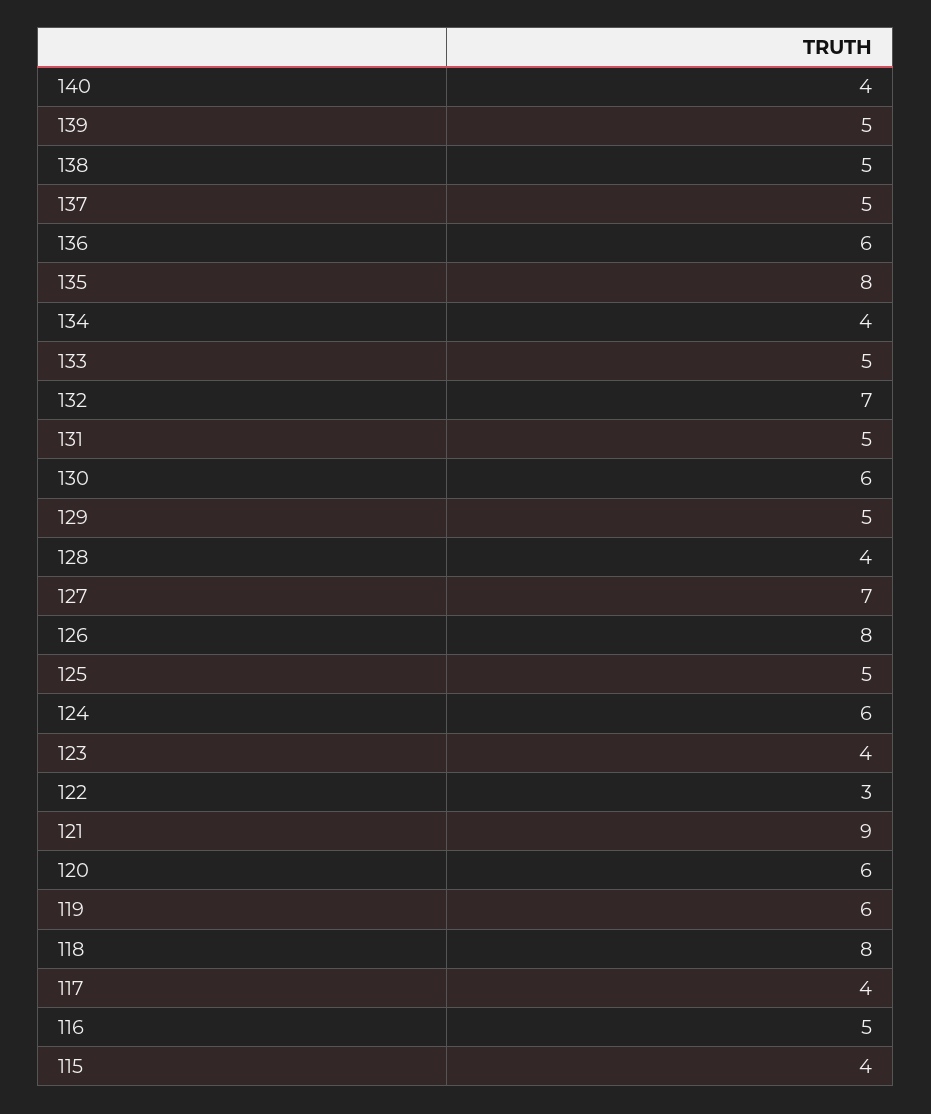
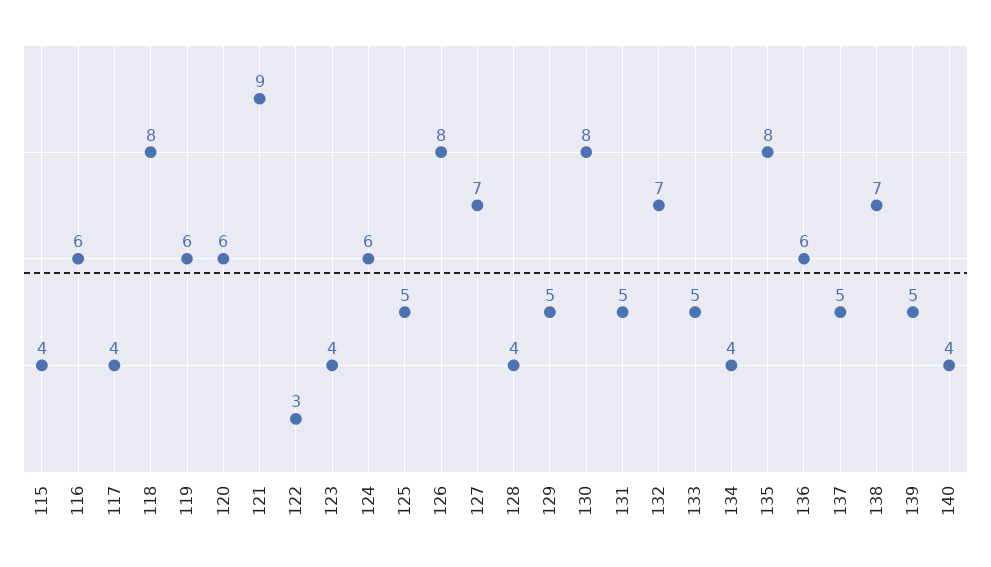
138: 5 -> 7
130: 6 -> 8
116: 5 -> 6

